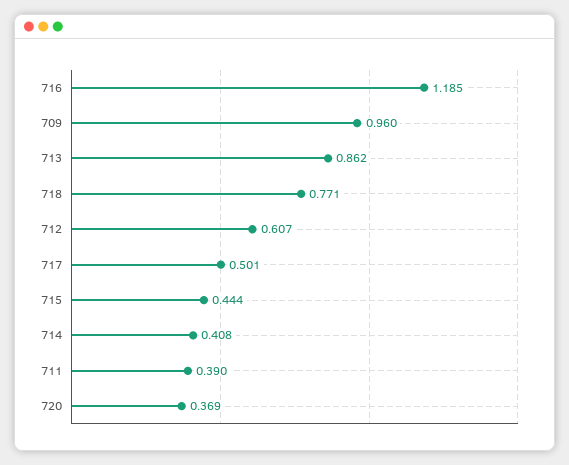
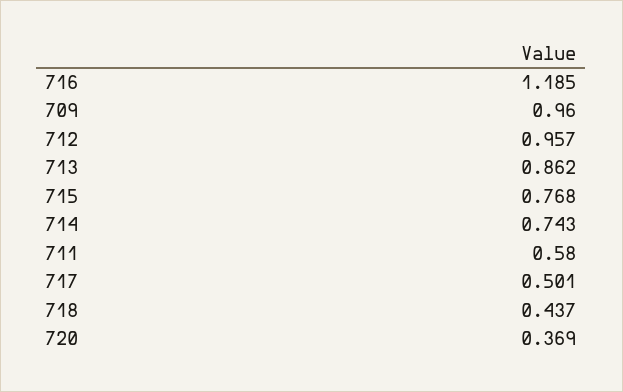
718: 0.771 -> 0.437
712: 0.607 -> 0.957
715: 0.444 -> 0.768
714: 0.408 -> 0.743
711: 0.39 -> 0.58

